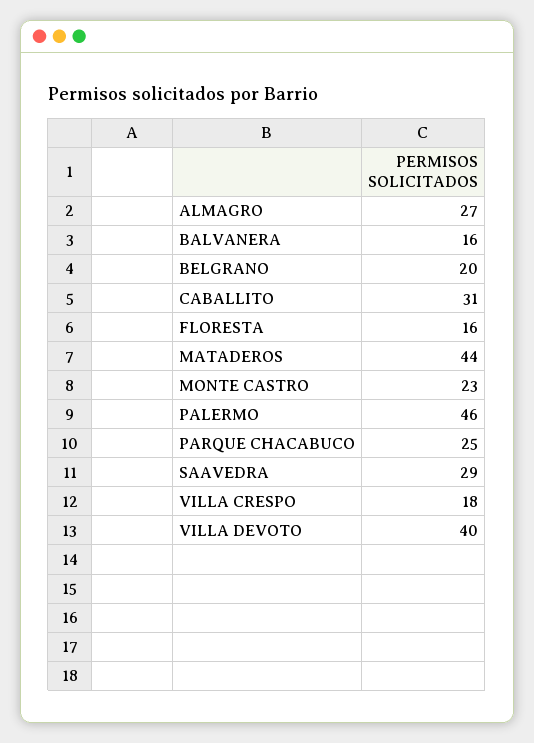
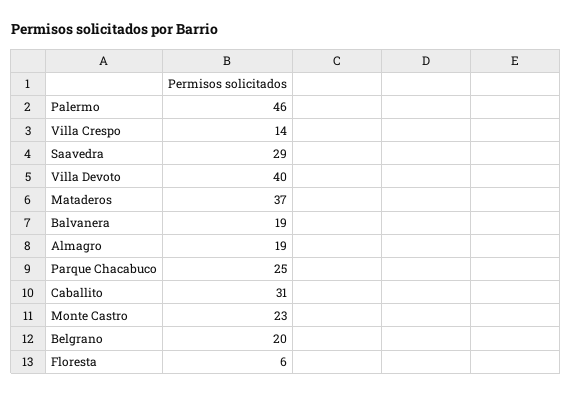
ALMAGRO: 27 -> 19
BALVANERA: 16 -> 19
FLORESTA: 16 -> 6
MATADEROS: 44 -> 37
VILLA CRESPO: 18 -> 14

